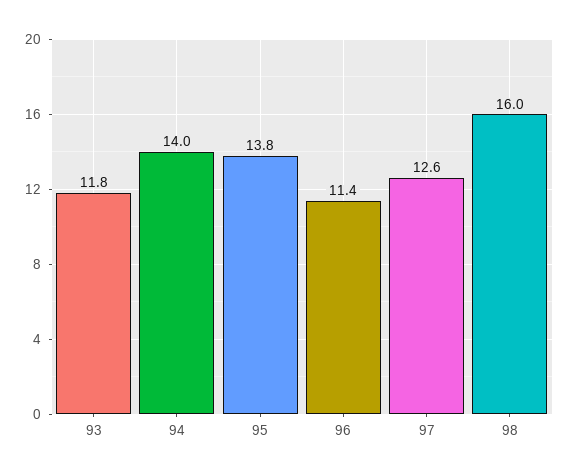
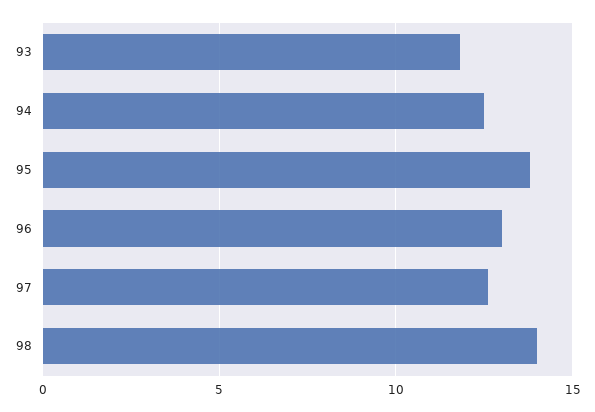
94: 14 -> 12.5
96: 11.4 -> 13
98: 16 -> 14

